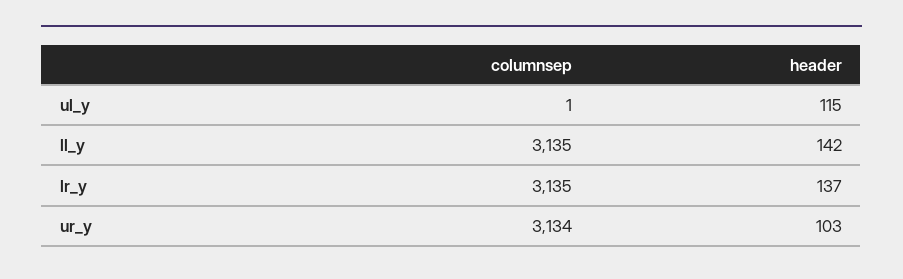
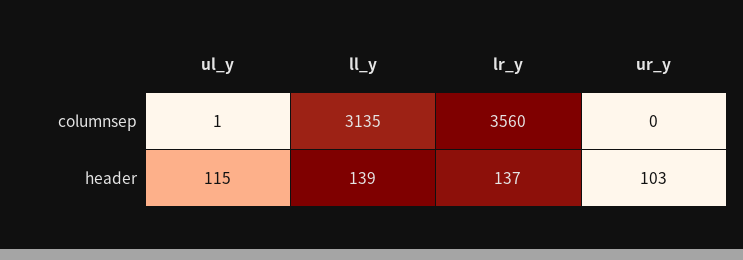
header, ll_y: 142 -> 139
columnsep, lr_y: 3135 -> 3560
columnsep, ur_y: 3134 -> 0

